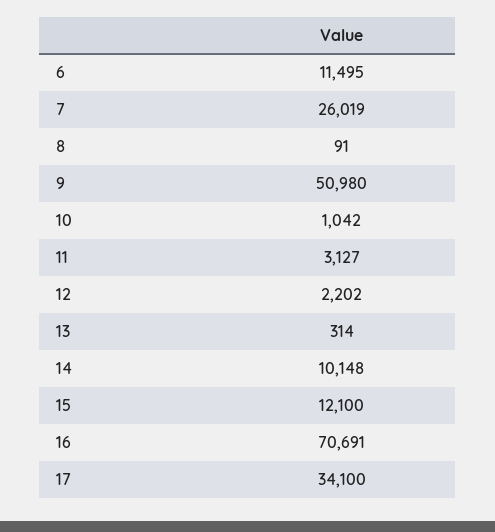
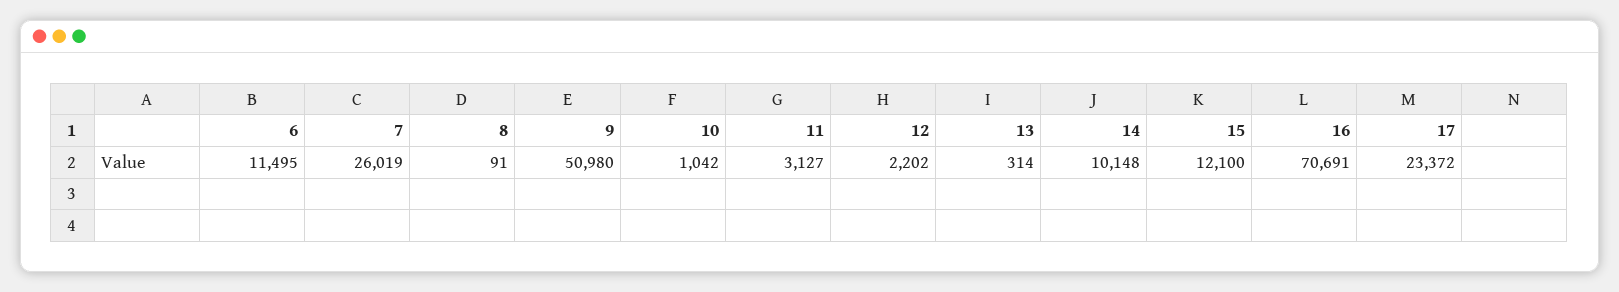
17: 34100 -> 23372

